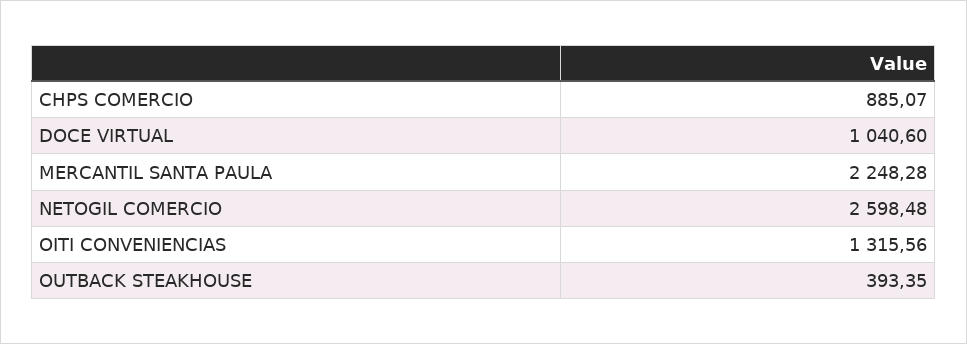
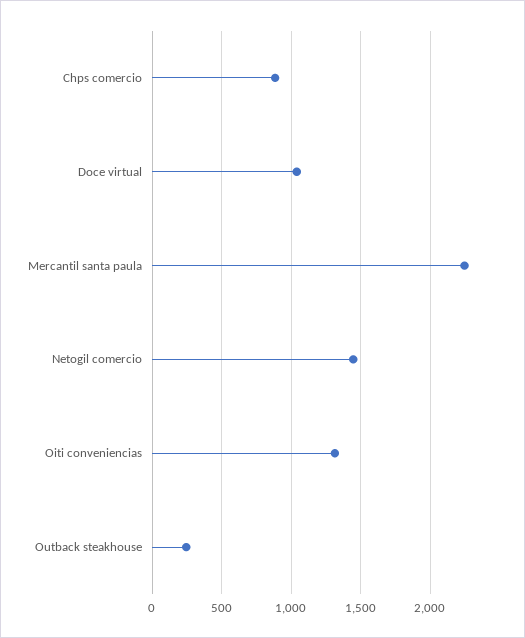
NETOGIL COMERCIO: 2598.48 -> 1450
OUTBACK STEAKHOUSE: 393.35 -> 250

